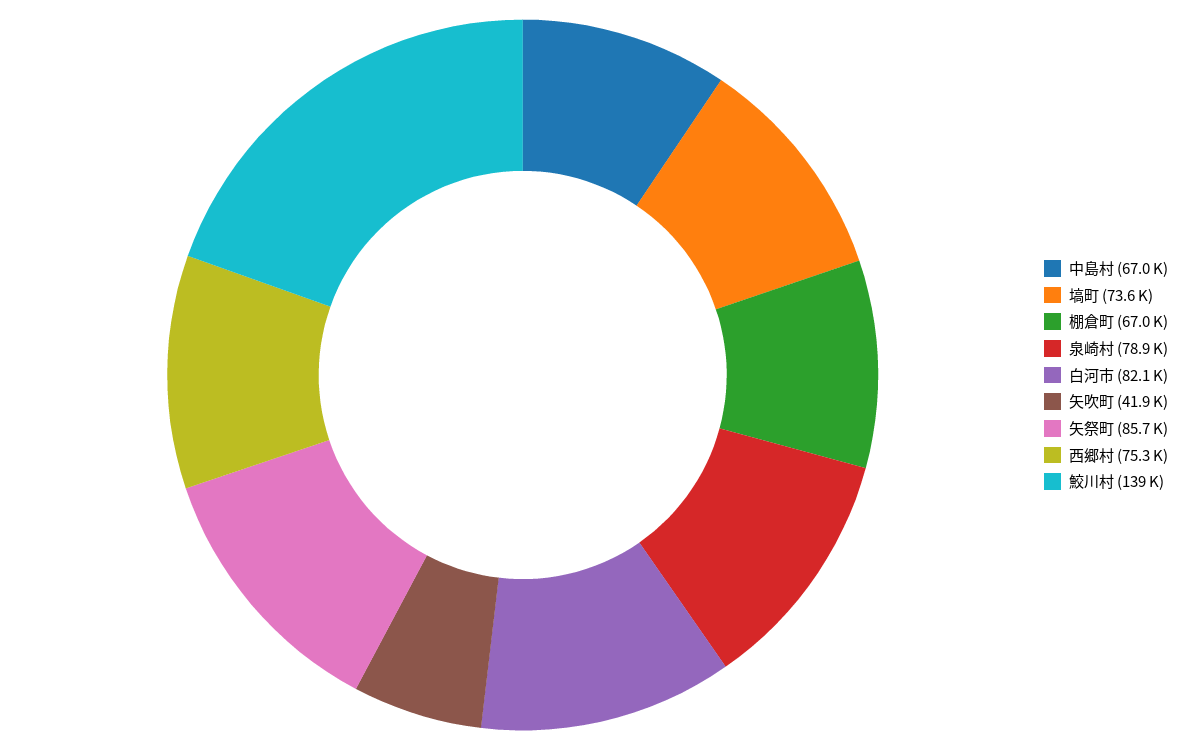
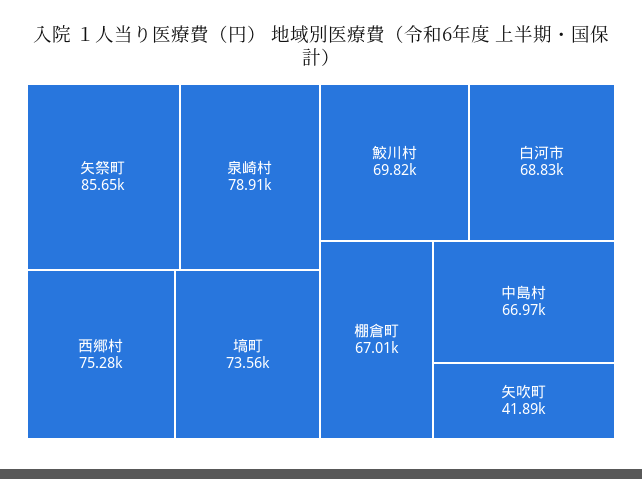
白河市: 82100 -> 68830
鮫川村: 139000 -> 69820

